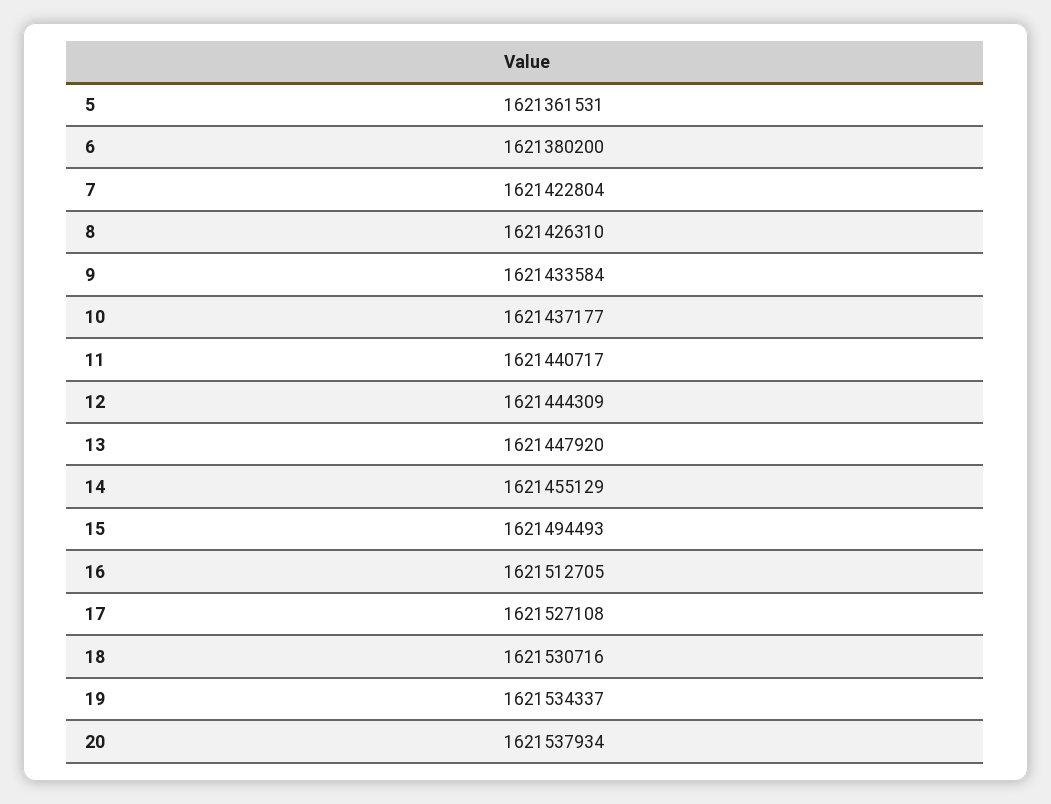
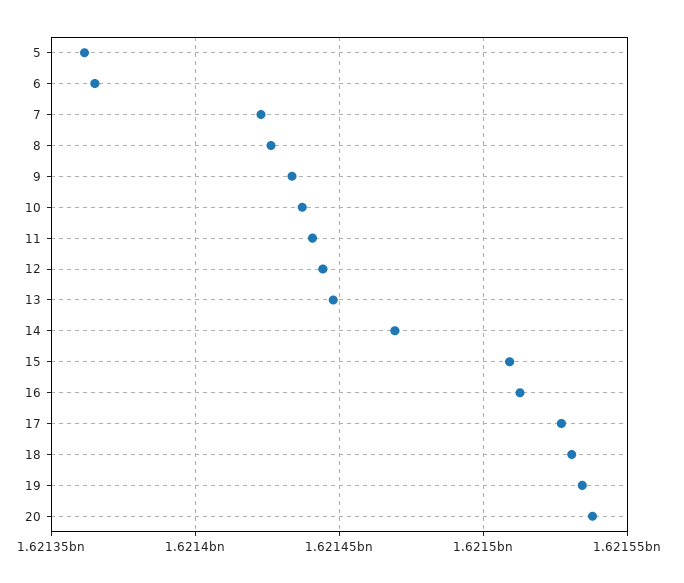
6: 1621380200 -> 1621365000
14: 1621455129 -> 1621470000
15: 1621494493 -> 1621510000

